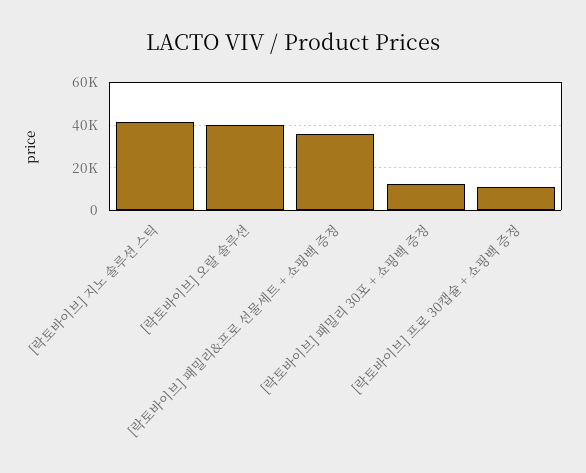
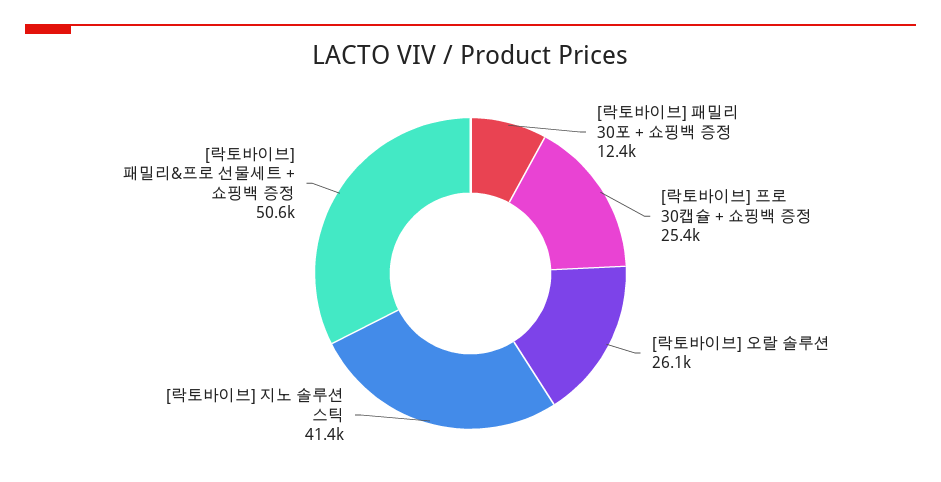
[락토바이브] 오랄 솔루션: 40000 -> 26100
[락토바이브] 패밀리&프로 선물세트 + 쇼핑백 증정: 35000 -> 50600
[락토바이브] 프로 30캡슐 + 쇼핑백 증정: 10000 -> 25400

